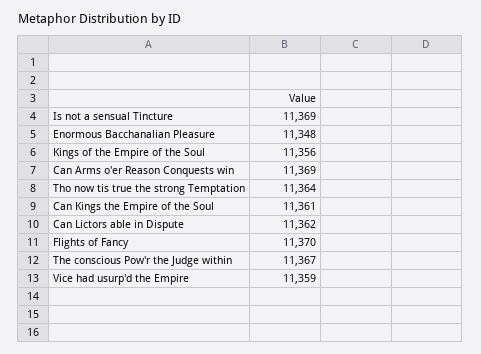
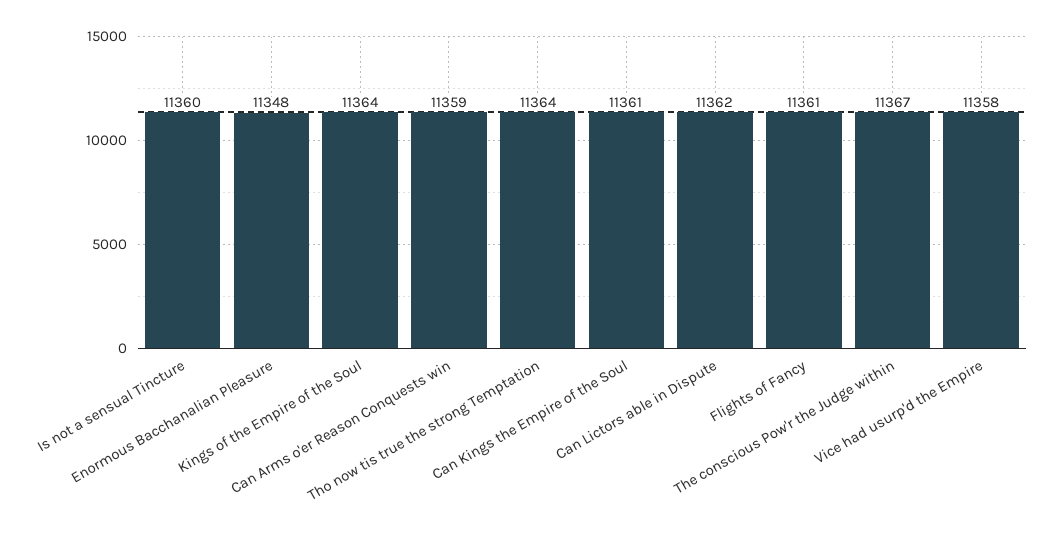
Is not a sensual Tincture: 11369 -> 11360
Kings of the Empire of the Soul: 11356 -> 11364
Can Arms o'er Reason Conquests win: 11369 -> 11359
Flights of Fancy: 11370 -> 11361
Vice had usurp'd the Empire: 11359 -> 11358

